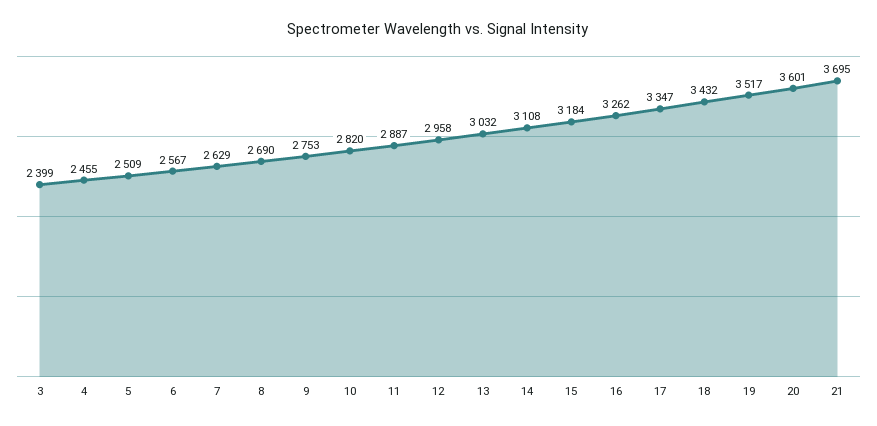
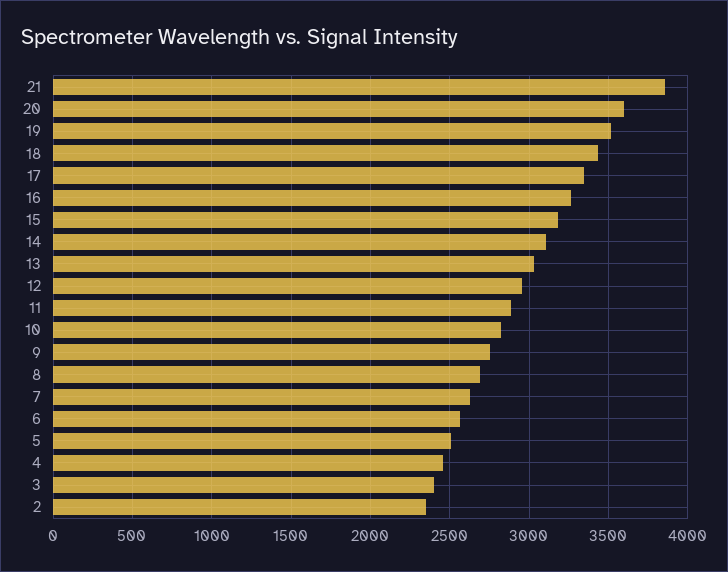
21: 3695 -> 3850
2: none -> 2350

